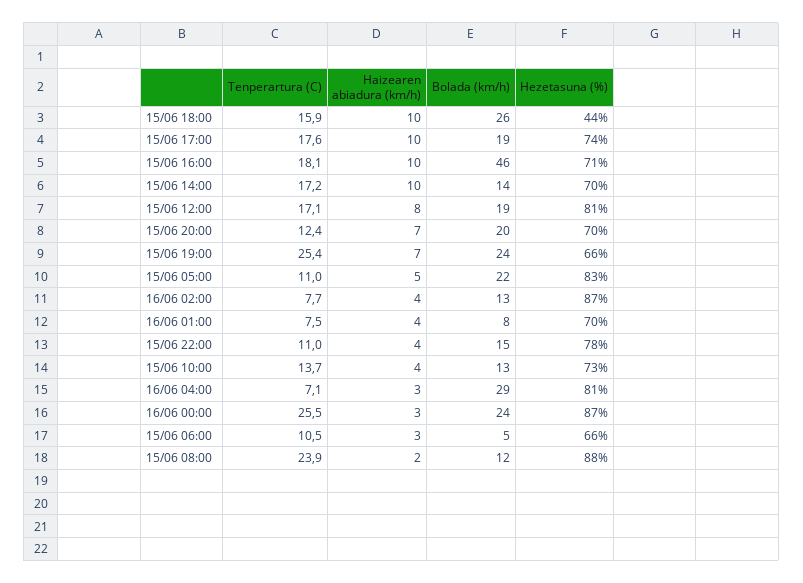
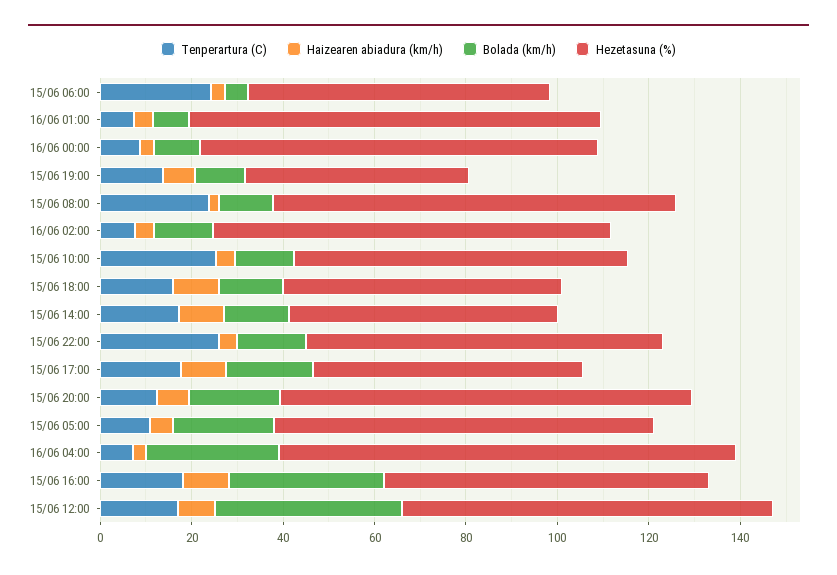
Bolada (km/h), 15/06 18:00: 26 -> 15
Hezetasuna (%), 15/06 18:00: 44 -> 60
Hezetasuna (%), 15/06 17:00: 74 -> 60
Bolada (km/h), 15/06 16:00: 46 -> 35
Hezetasuna (%), 15/06 14:00: 70 -> 60
Bolada (km/h), 15/06 12:00: 19 -> 40
Hezetasuna (%), 15/06 20:00: 70 -> 90
Tenperartura (C), 15/06 19:00: 25.4 -> 15
Bolada (km/h), 15/06 19:00: 24 -> 10
Hezetasuna (%), 15/06 19:00: 66 -> 50
Hezetasuna (%), 16/06 01:00: 70 -> 90
Tenperartura (C), 15/06 22:00: 11 -> 25
Tenperartura (C), 15/06 10:00: 13.7 -> 25
Hezetasuna (%), 16/06 04:00: 81 -> 100
Tenperartura (C), 16/06 00:00: 25.5 -> 10
Bolada (km/h), 16/06 00:00: 24 -> 10
Tenperartura (C), 15/06 06:00: 10.5 -> 25

